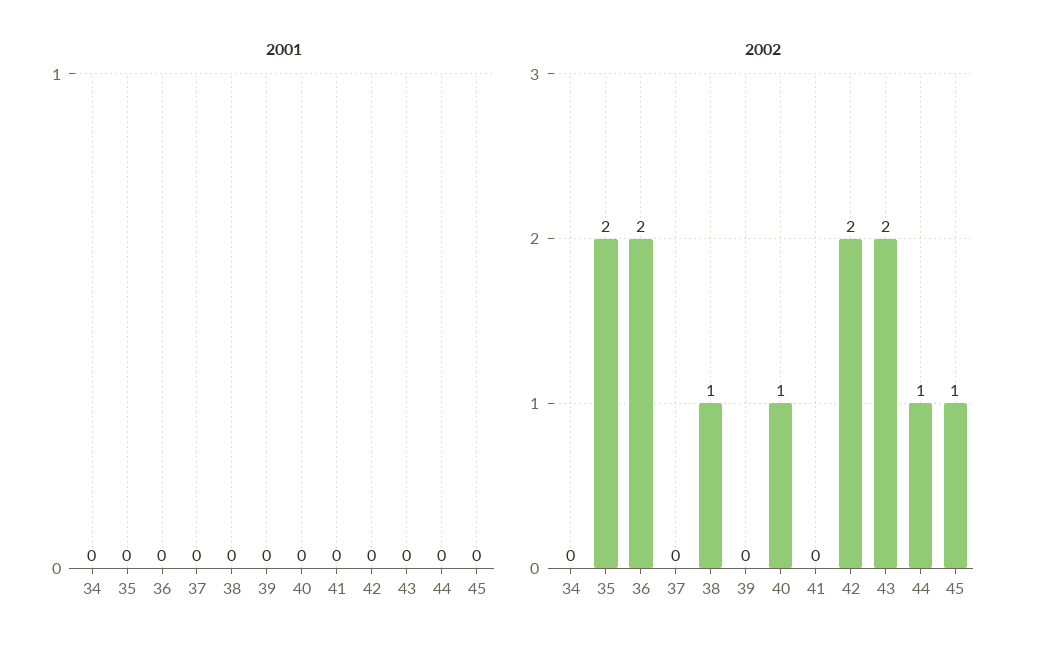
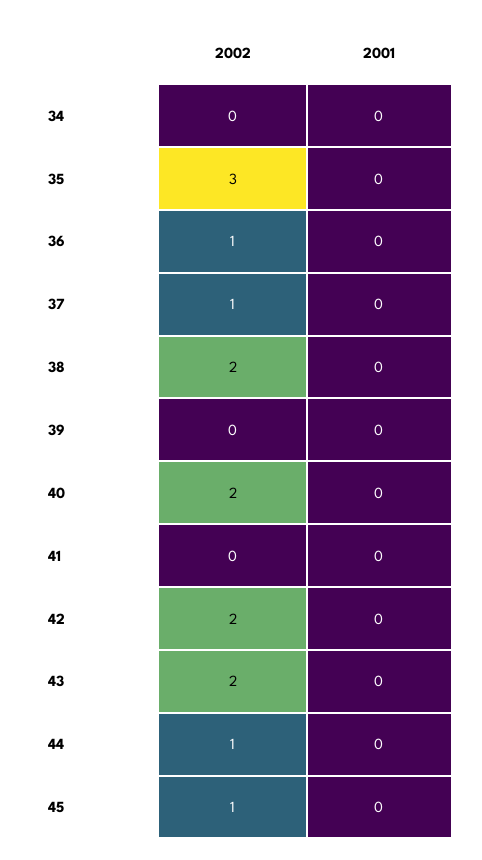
2002, 35: 2 -> 3
2002, 36: 2 -> 1
2002, 37: 0 -> 1
2002, 38: 1 -> 2
2002, 40: 1 -> 2

